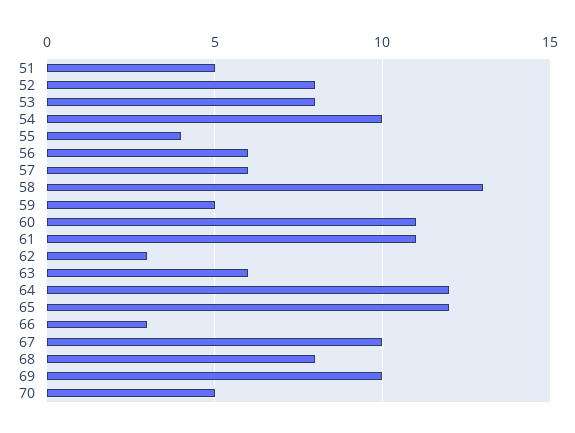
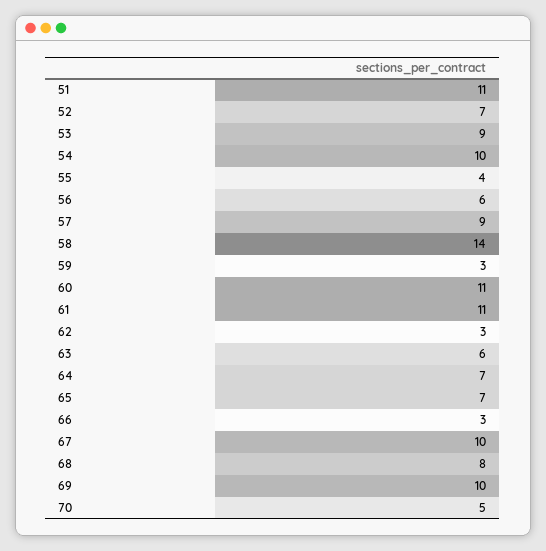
51: 5 -> 11
52: 8 -> 7
53: 8 -> 9
57: 6 -> 9
58: 13 -> 14
59: 5 -> 3
64: 12 -> 7
65: 12 -> 7

